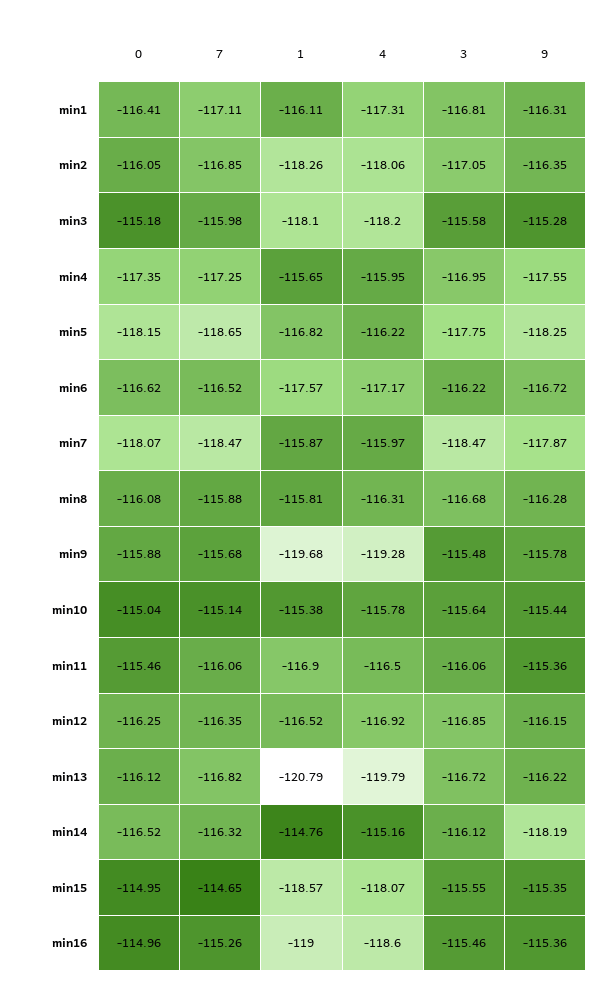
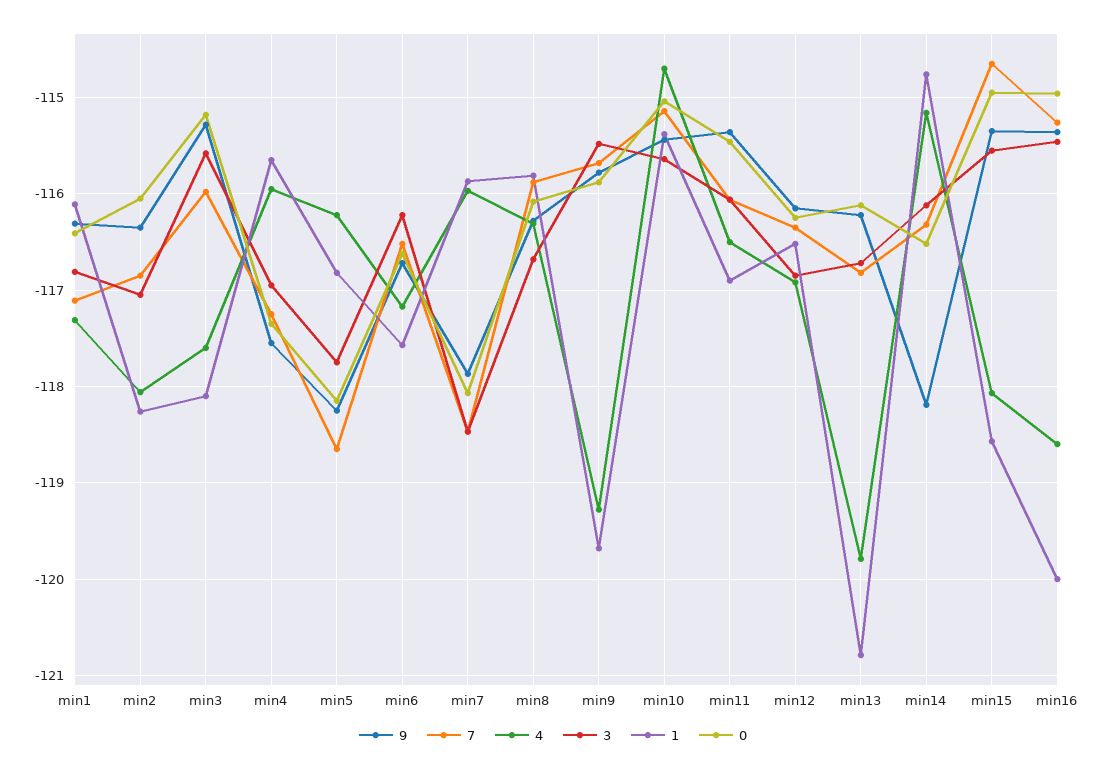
4, min3: -118.2 -> -117.6
4, min10: -115.78 -> -114.7
1, min16: -119 -> -120

